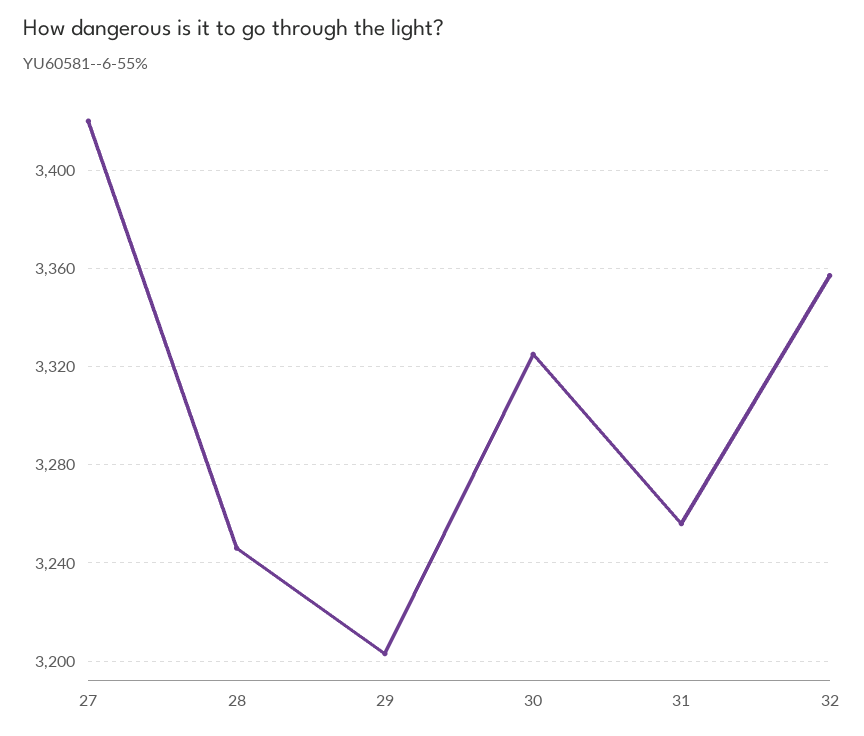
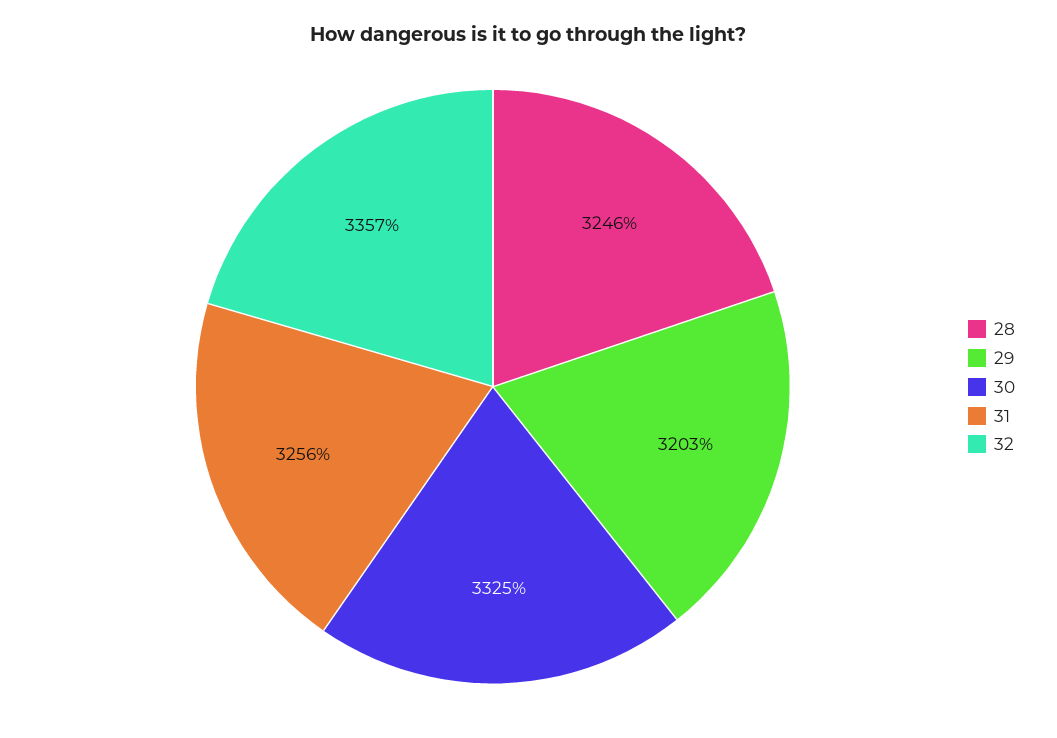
27: 3420 -> none

